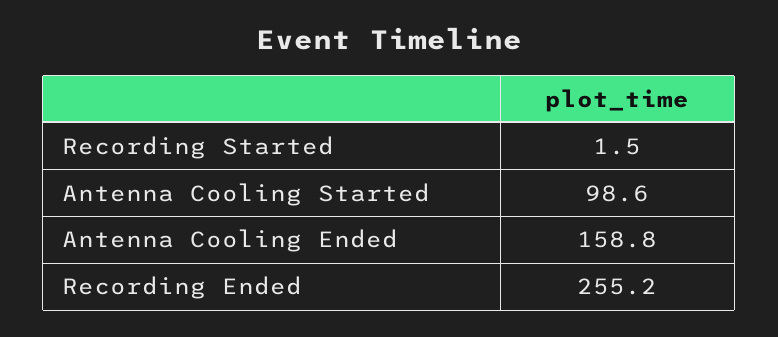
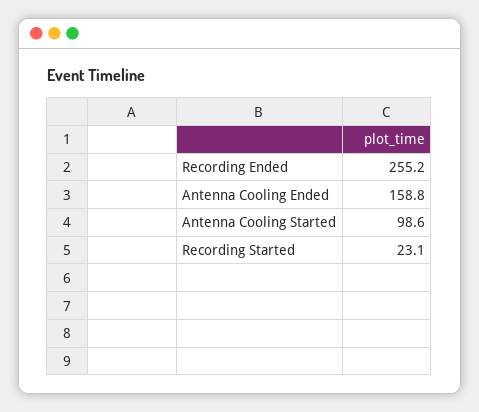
Recording Started: 1.5 -> 23.1

